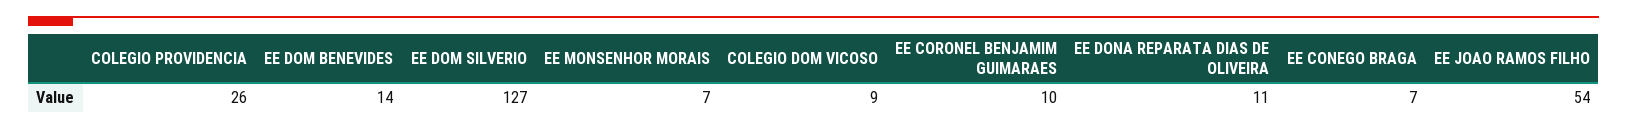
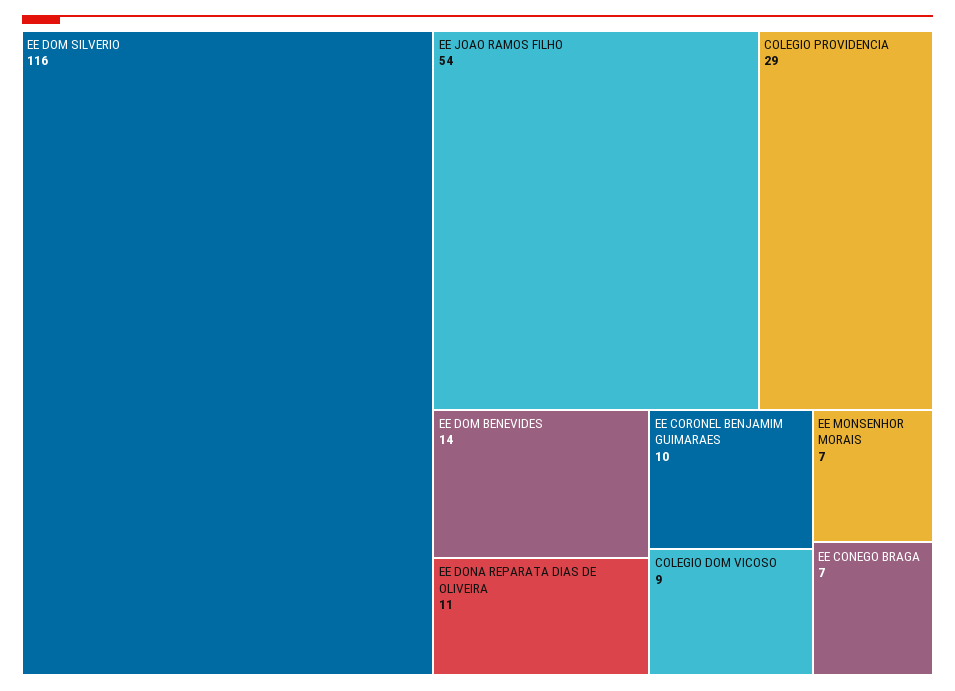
COLEGIO PROVIDENCIA: 26 -> 29
EE DOM SILVERIO: 127 -> 116

